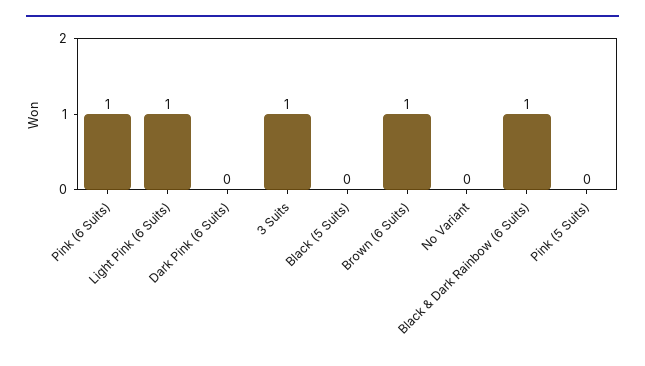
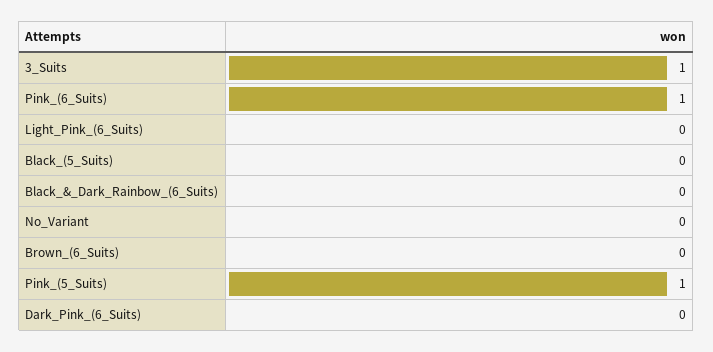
Light Pink (6 Suits): 1 -> 0
Brown (6 Suits): 1 -> 0
Black & Dark Rainbow (6 Suits): 1 -> 0
Pink (5 Suits): 0 -> 1

